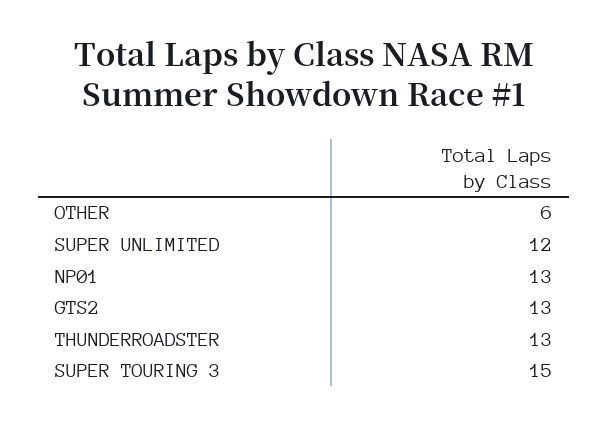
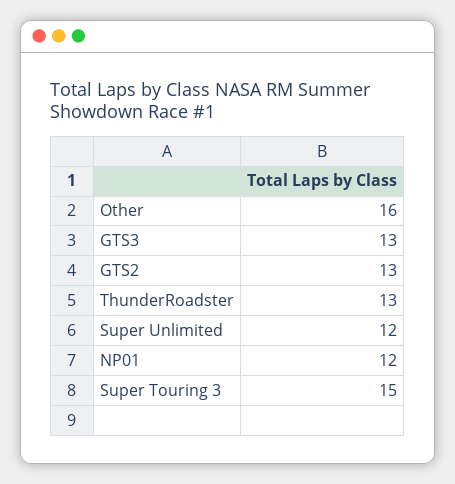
OTHER: 6 -> 16
NP01: 13 -> 12
GTS3: none -> 13

